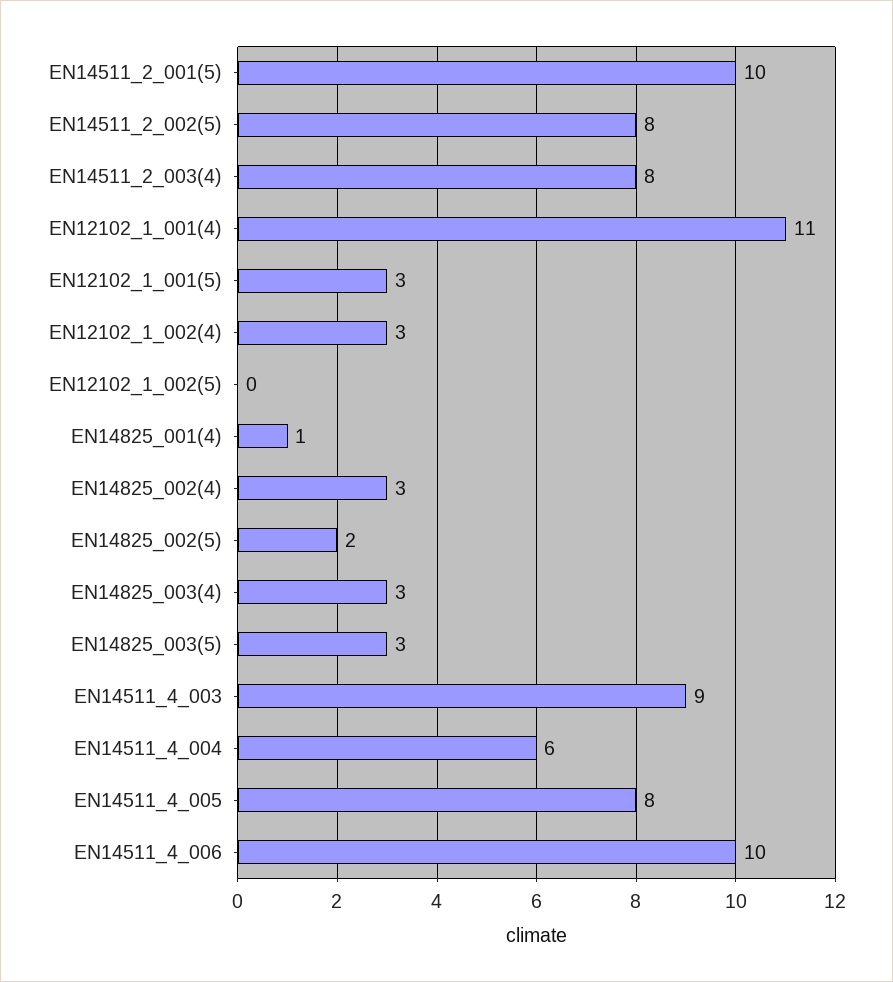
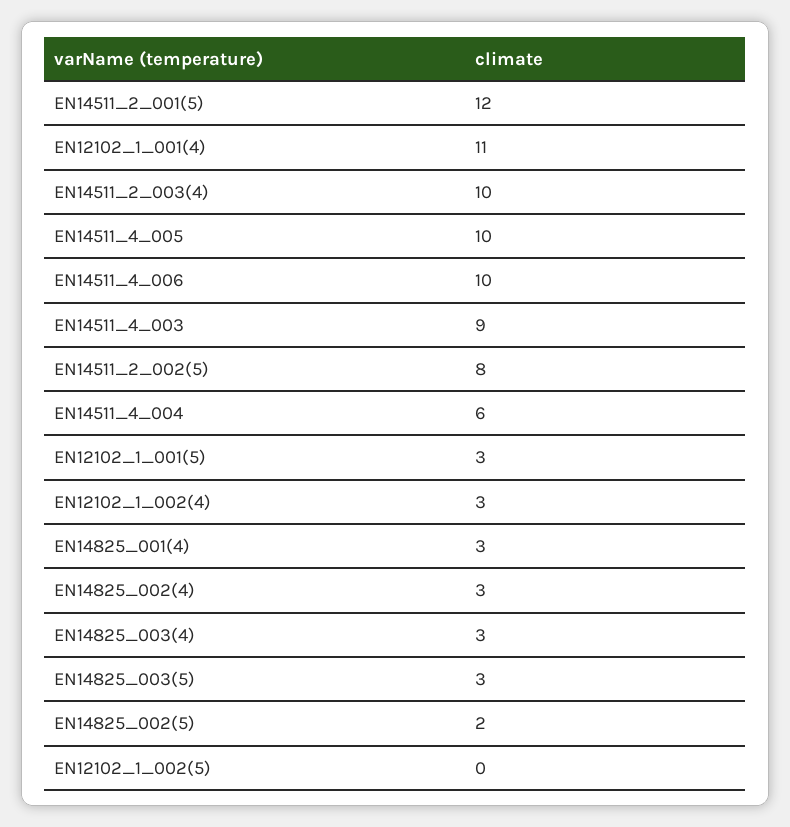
EN14511_2_001(5): 10 -> 12
EN14511_2_003(4): 8 -> 10
EN14825_001(4): 1 -> 3
EN14511_4_005: 8 -> 10

